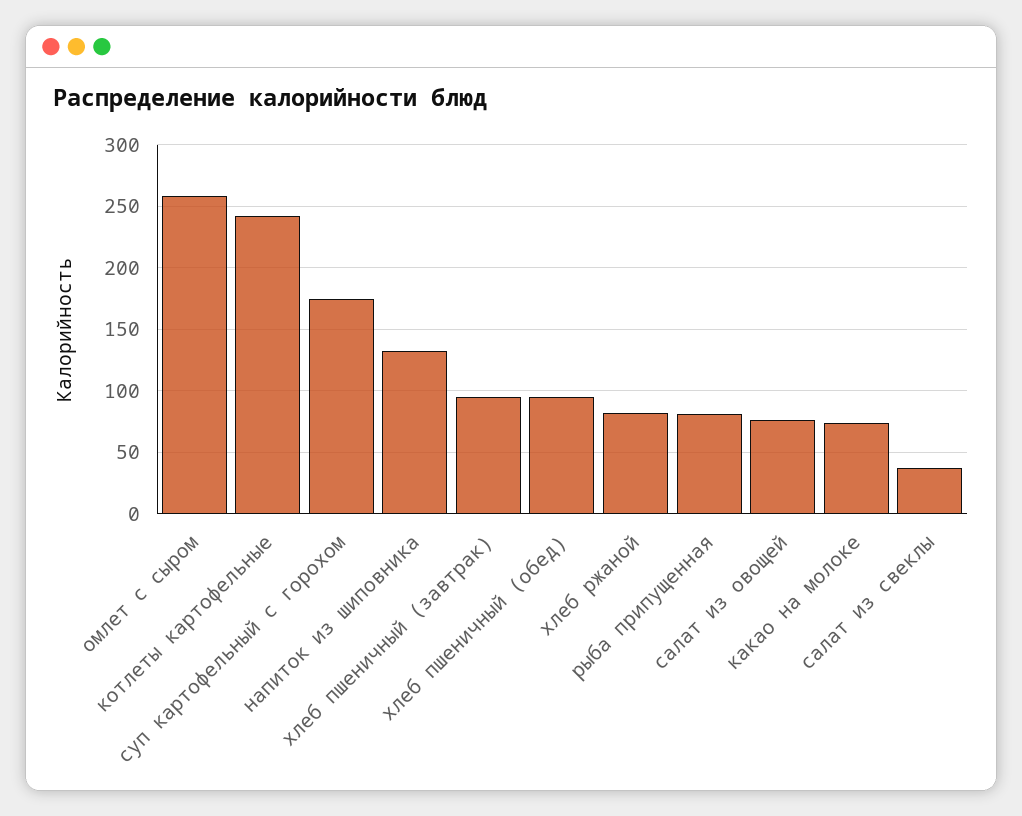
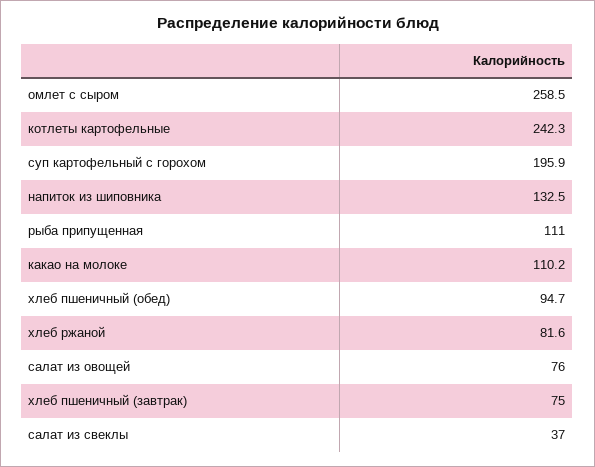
суп картофельный с горохом: 175 -> 195.9
хлеб пшеничный (завтрак): 95 -> 75
рыба припущенная: 80 -> 111
какао на молоке: 75 -> 110.2

